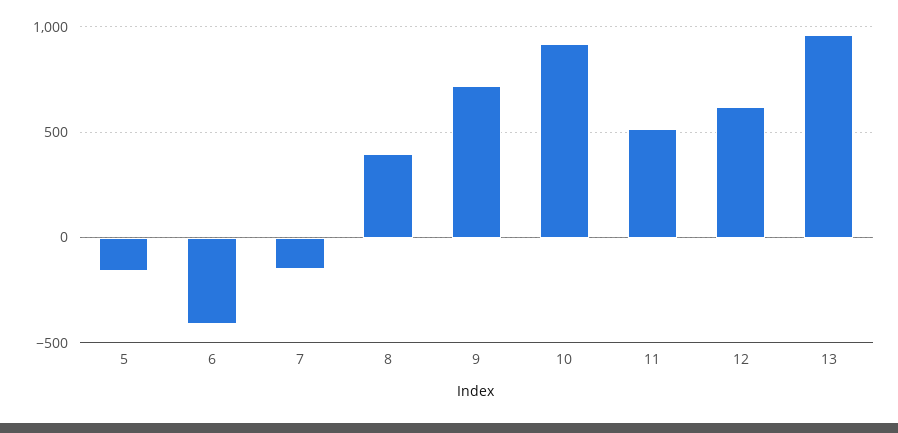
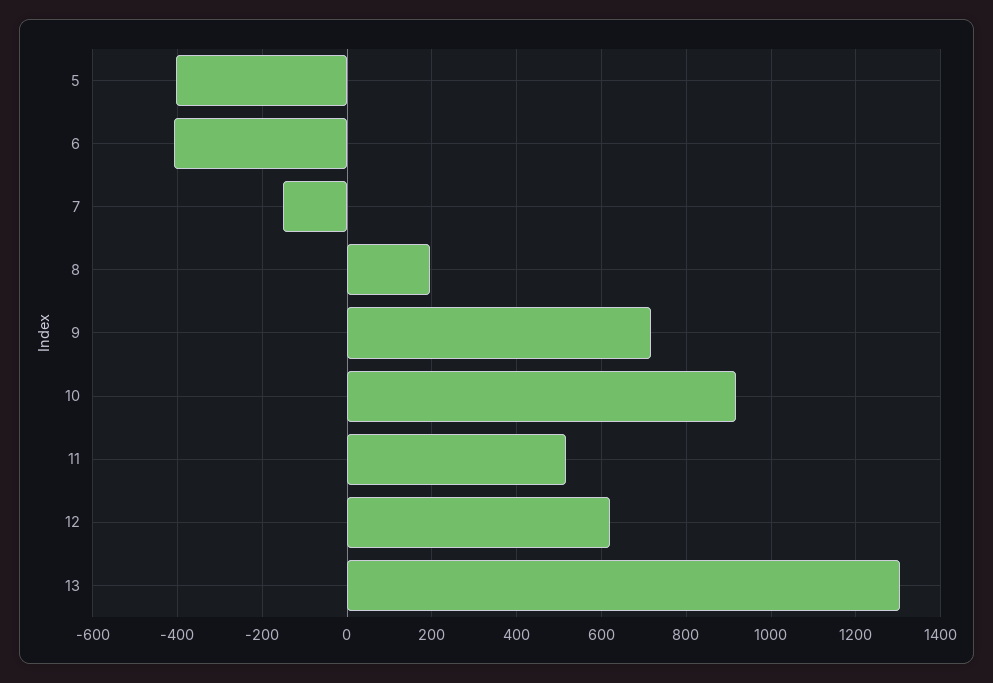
5: -150 -> -400
8: 400 -> 200
13: 950 -> 1300

